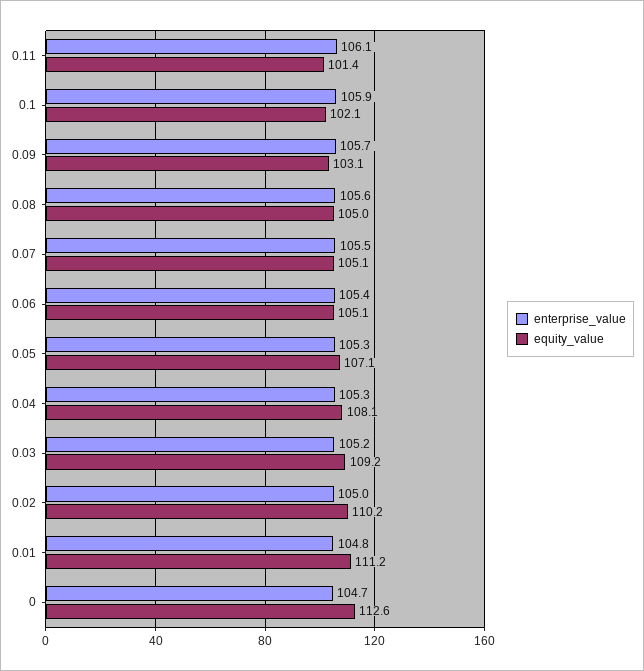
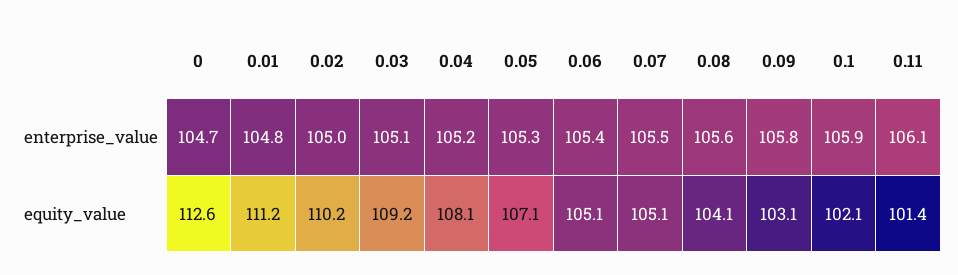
enterprise_value, 0.09: 105.7 -> 105.8
equity_value, 0.08: 105 -> 104.1
enterprise_value, 0.04: 105.3 -> 105.2
enterprise_value, 0.03: 105.2 -> 105.1

